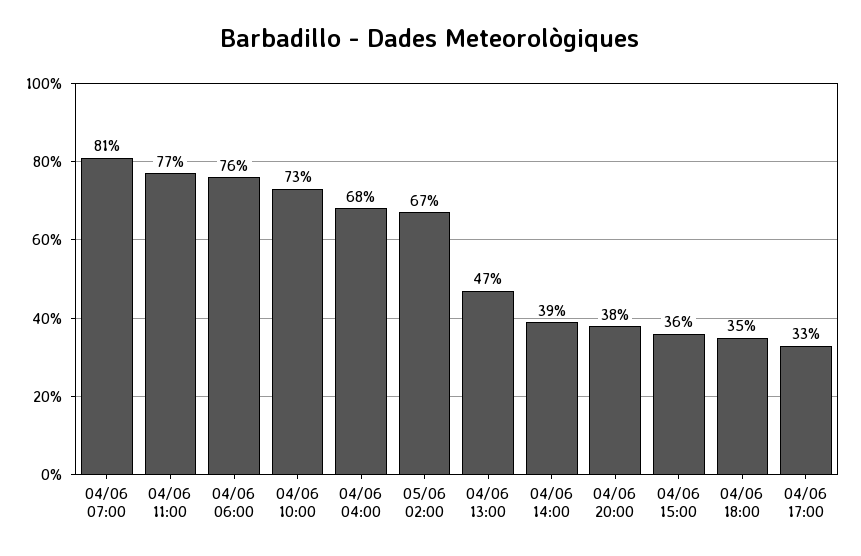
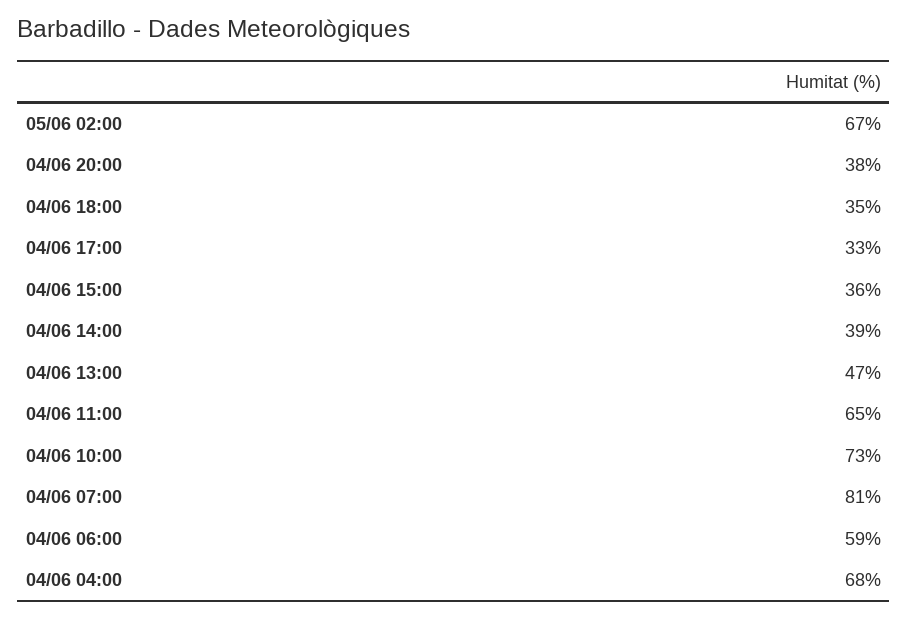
04/06 11:00: 77 -> 65
04/06 06:00: 76 -> 59

